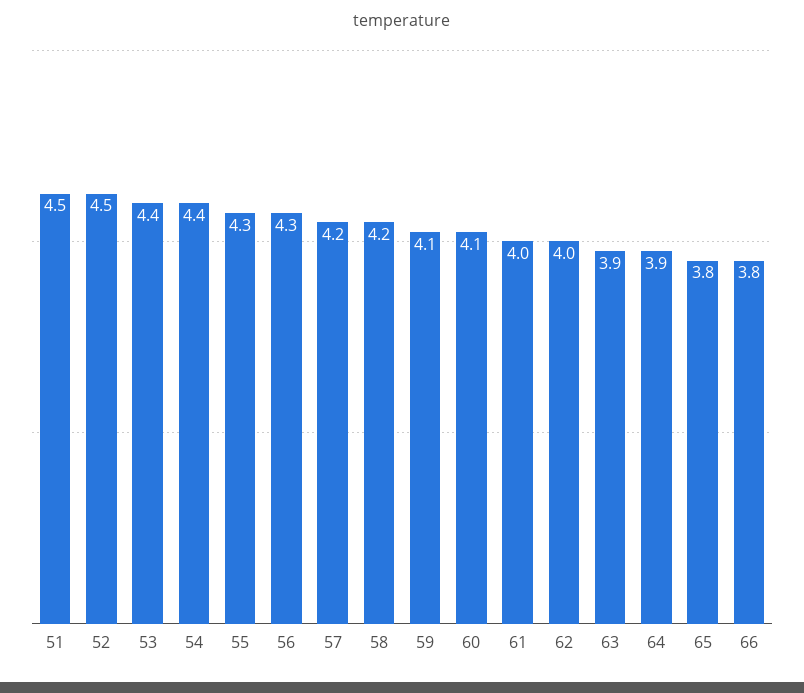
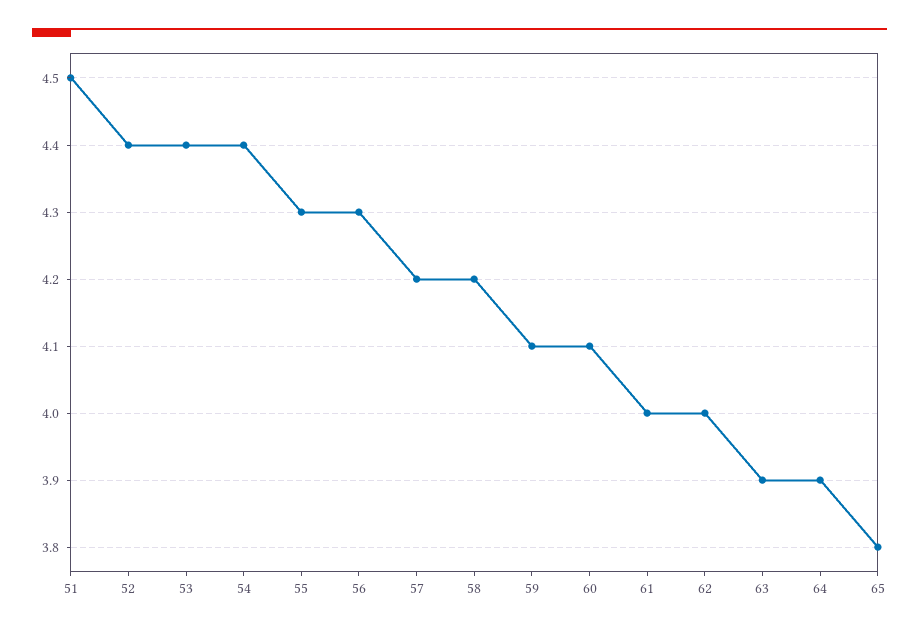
52: 4.5 -> 4.4
66: 3.8 -> none

